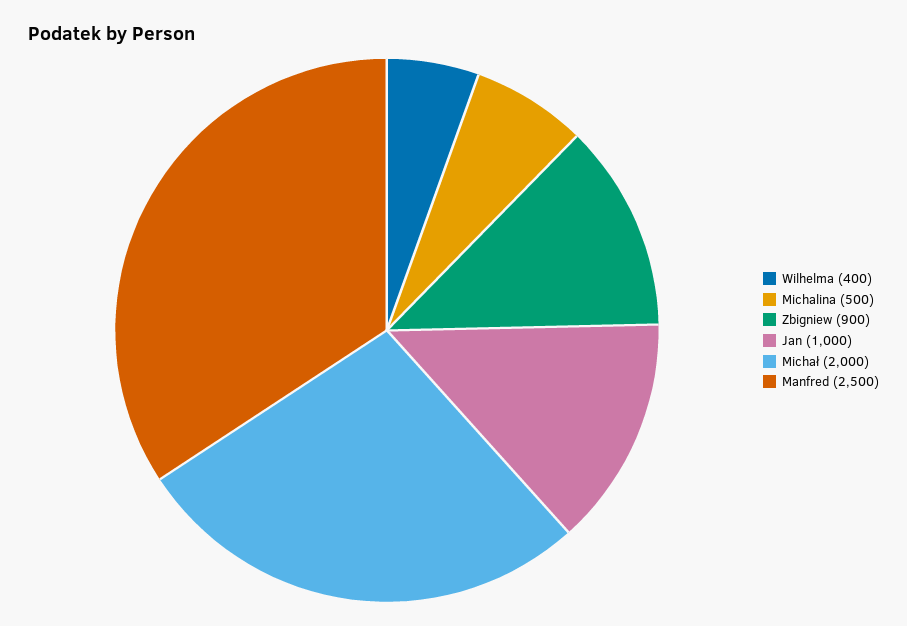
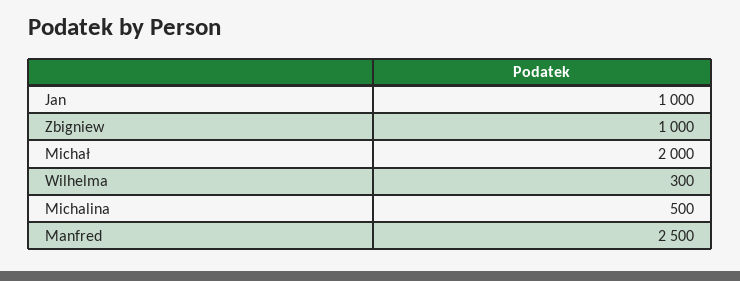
Wilhelma: 400 -> 300
Zbigniew: 900 -> 1000

